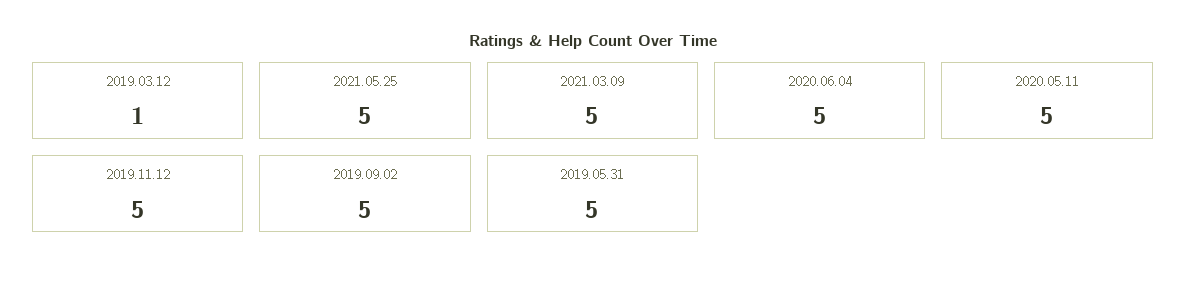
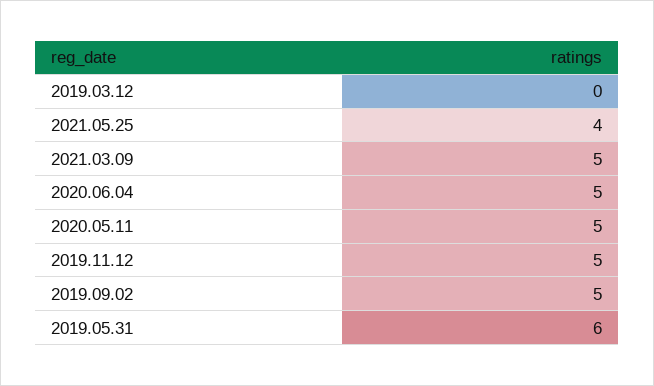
2019.03.12: 1 -> 0
2021.05.25: 5 -> 4
2019.05.31: 5 -> 6

